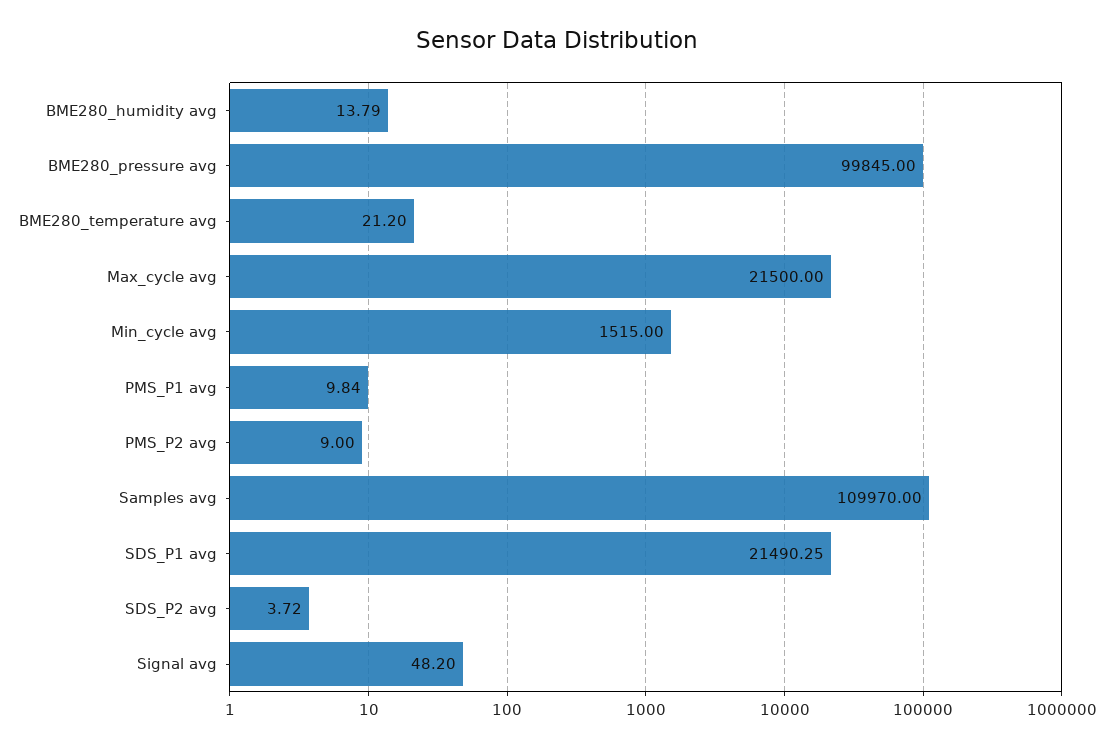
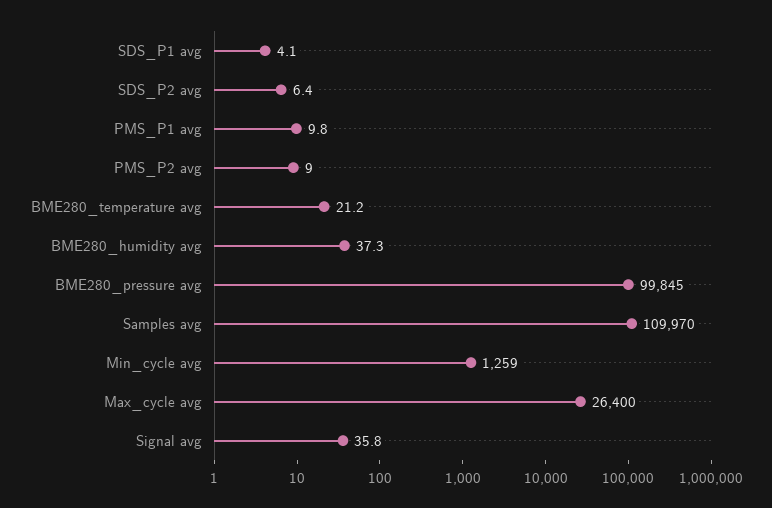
BME280_humidity avg: 13.79 -> 37.3
Max_cycle avg: 21500 -> 26400
Min_cycle avg: 1515 -> 1259
SDS_P1 avg: 21490.25 -> 4.1
SDS_P2 avg: 3.72 -> 6.4
Signal avg: 48.2 -> 35.8

